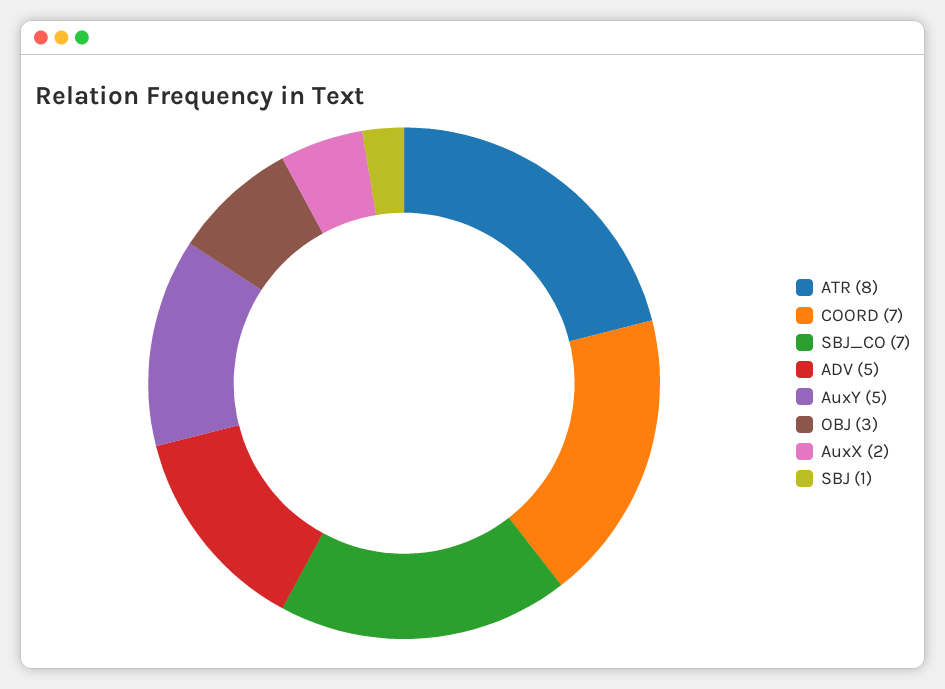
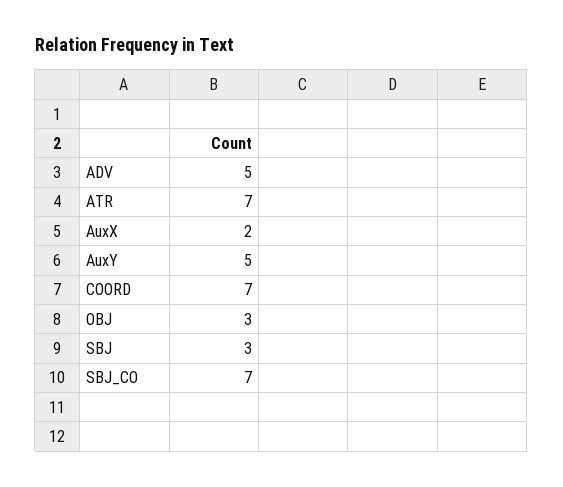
ATR: 8 -> 7
SBJ: 1 -> 3

